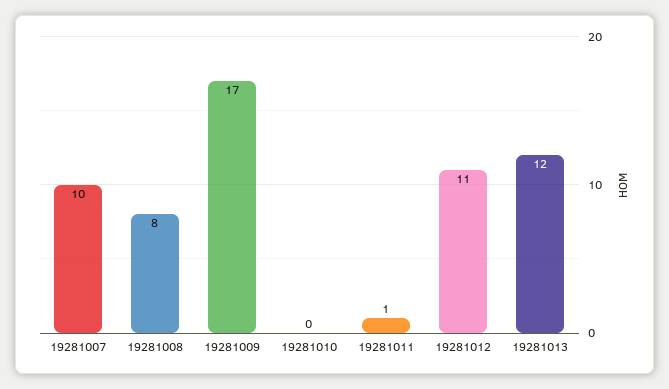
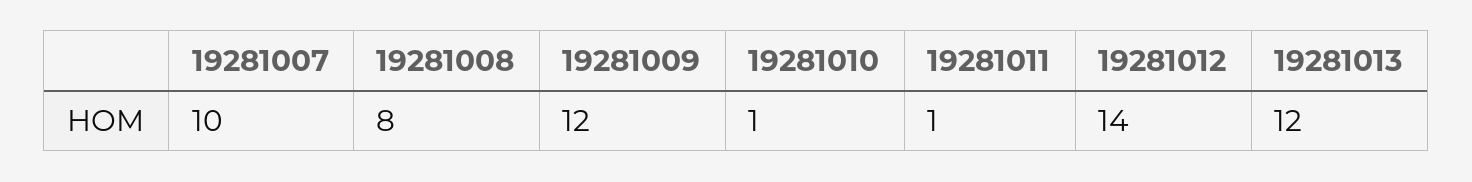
19281009: 17 -> 12
19281010: 0 -> 1
19281012: 11 -> 14

